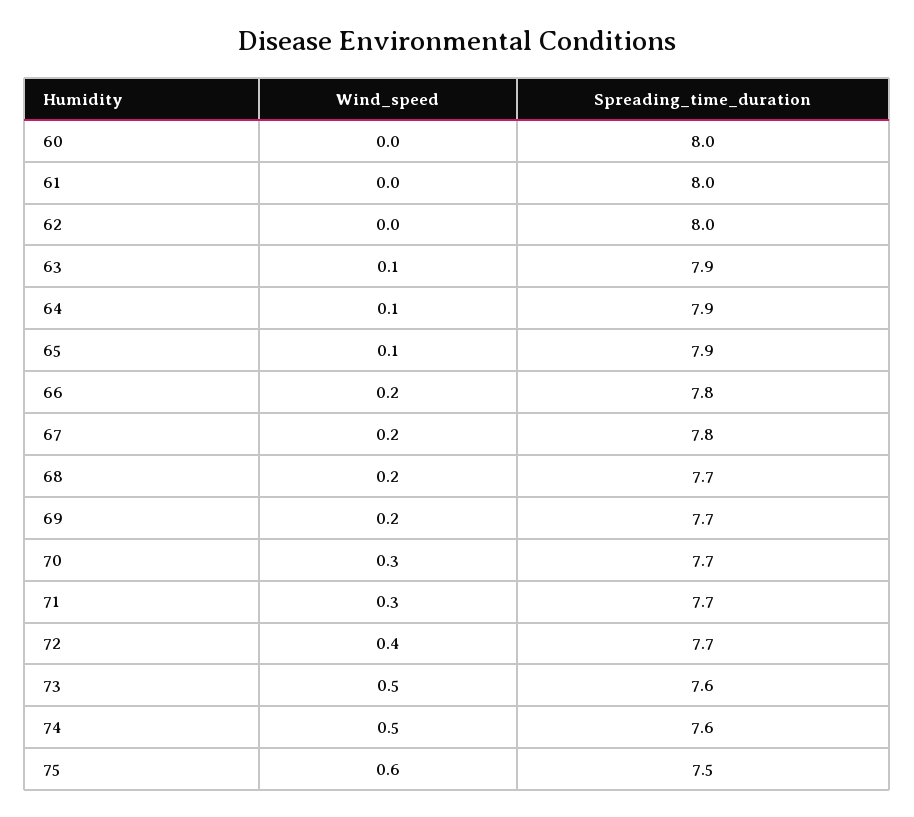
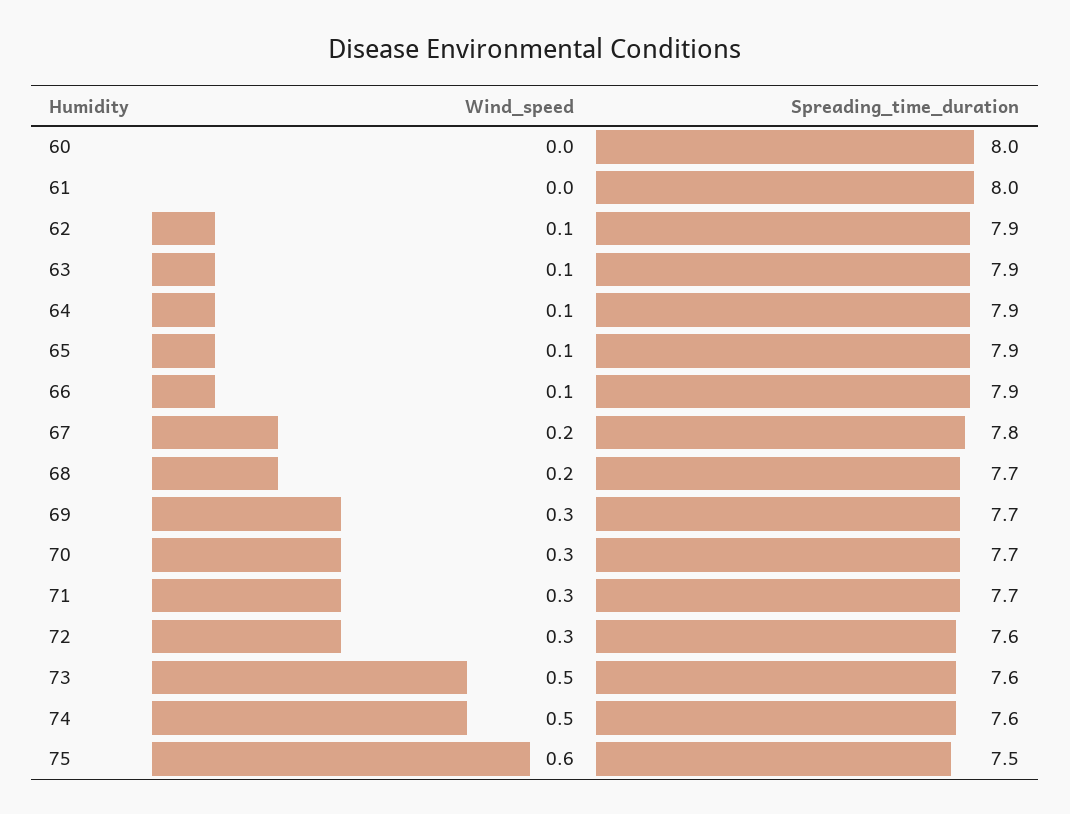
Wind_speed, 62: 0 -> 0.1
Spreading_time_duration, 62: 8 -> 7.9
Wind_speed, 66: 0.2 -> 0.1
Spreading_time_duration, 66: 7.8 -> 7.9
Wind_speed, 69: 0.2 -> 0.3
Wind_speed, 72: 0.4 -> 0.3
Spreading_time_duration, 72: 7.7 -> 7.6

